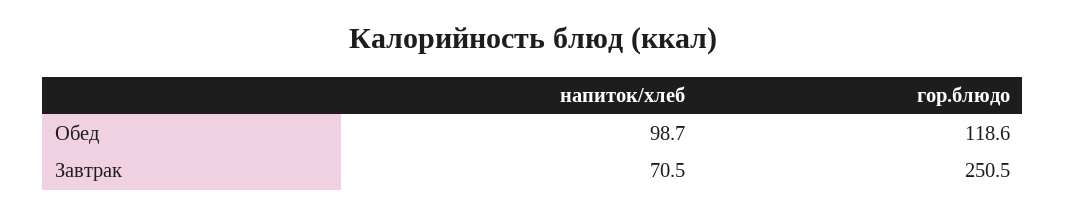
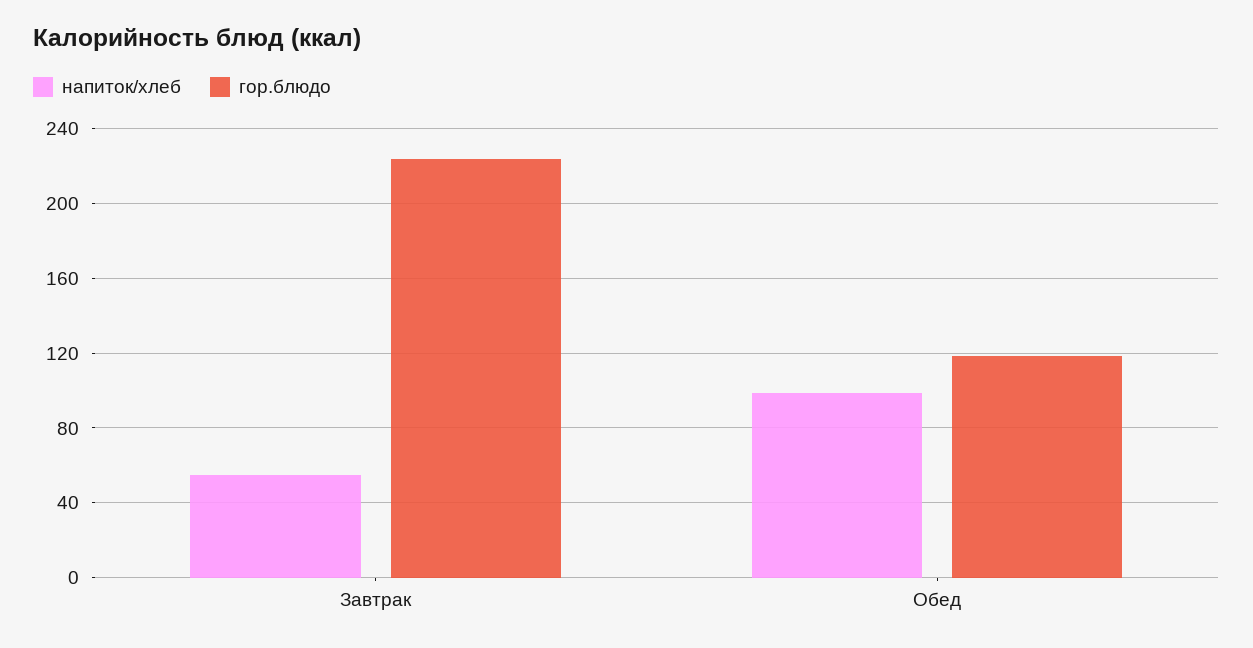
напиток/хлеб, Завтрак: 70.5 -> 55
гор.блюдо, Завтрак: 250.5 -> 225

